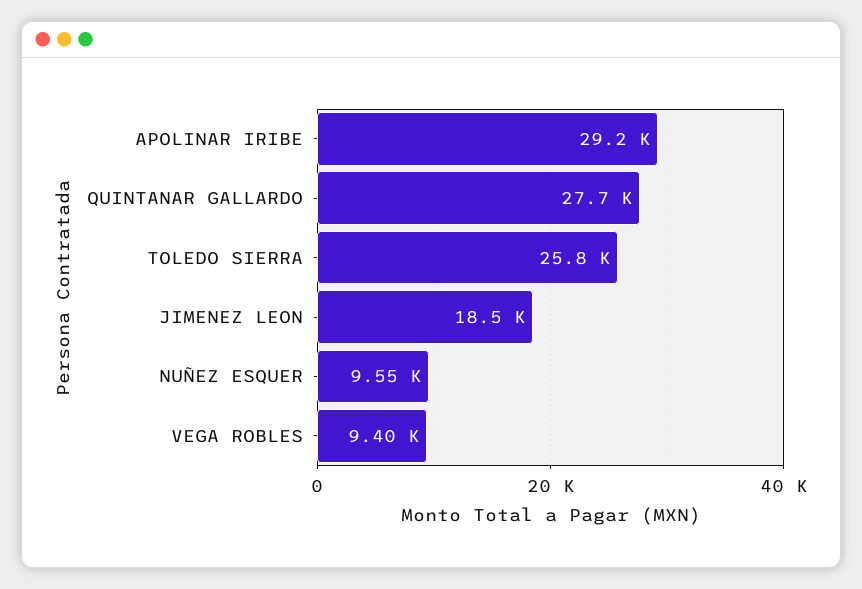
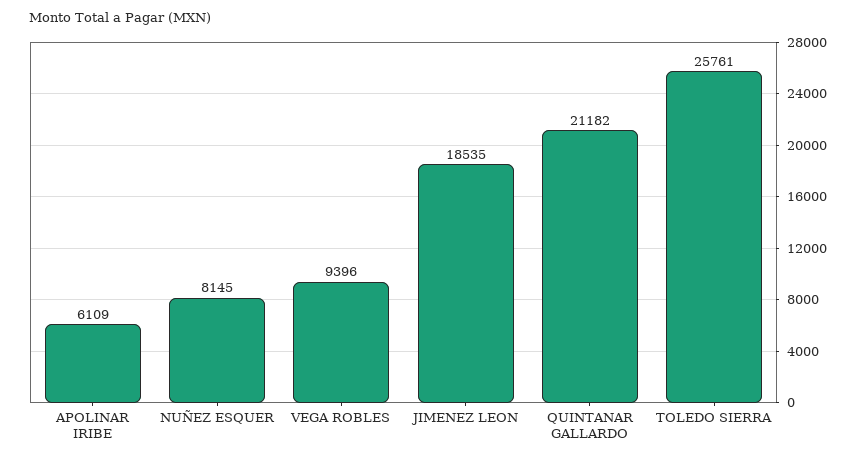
APOLINAR IRIBE: 29200 -> 6109
QUINTANAR GALLARDO: 27700 -> 21182
NUÑEZ ESQUER: 9550 -> 8145

